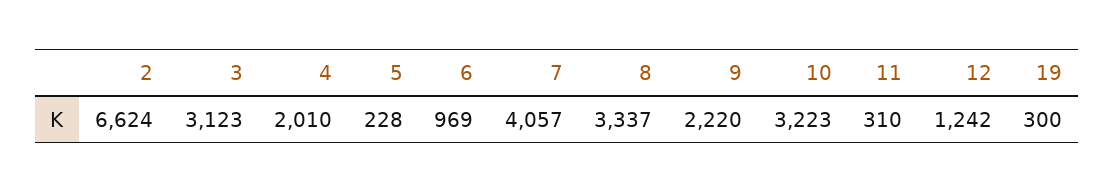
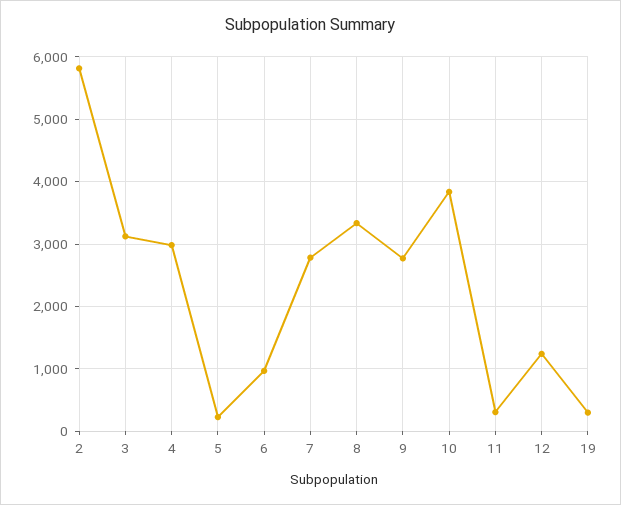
2: 6624 -> 5800
4: 2010 -> 3000
7: 4057 -> 2800
9: 2220 -> 2800
10: 3223 -> 3800

